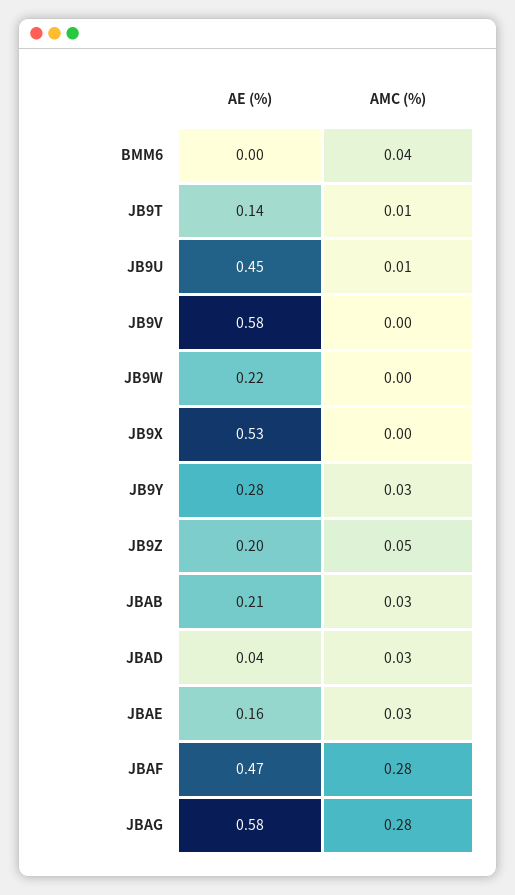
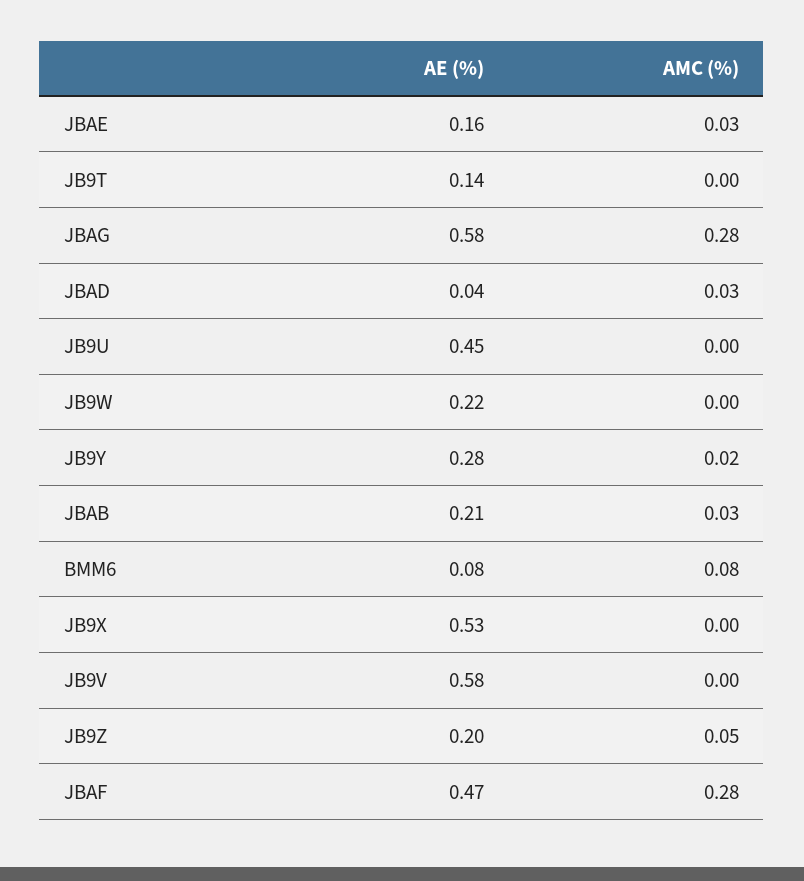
AE (%), BMM6: 0 -> 0.08
AMC (%), BMM6: 0.04 -> 0.08
AMC (%), JB9T: 0.01 -> 0
AMC (%), JB9U: 0.01 -> 0
AMC (%), JB9Y: 0.03 -> 0.02

